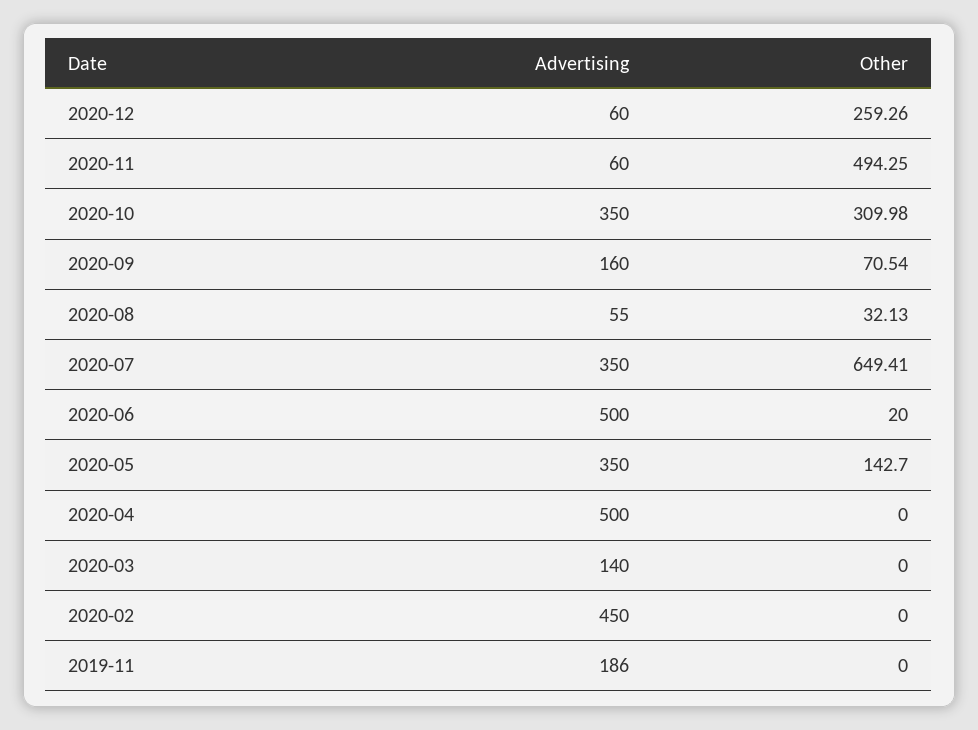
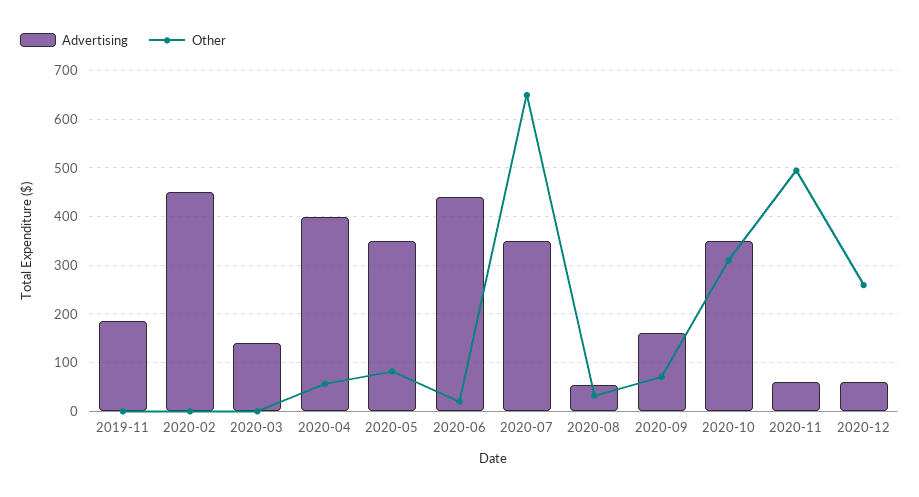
Advertising, 2020-06: 500 -> 440
Other, 2020-05: 142.7 -> 80
Advertising, 2020-04: 500 -> 400
Other, 2020-04: 0 -> 60

